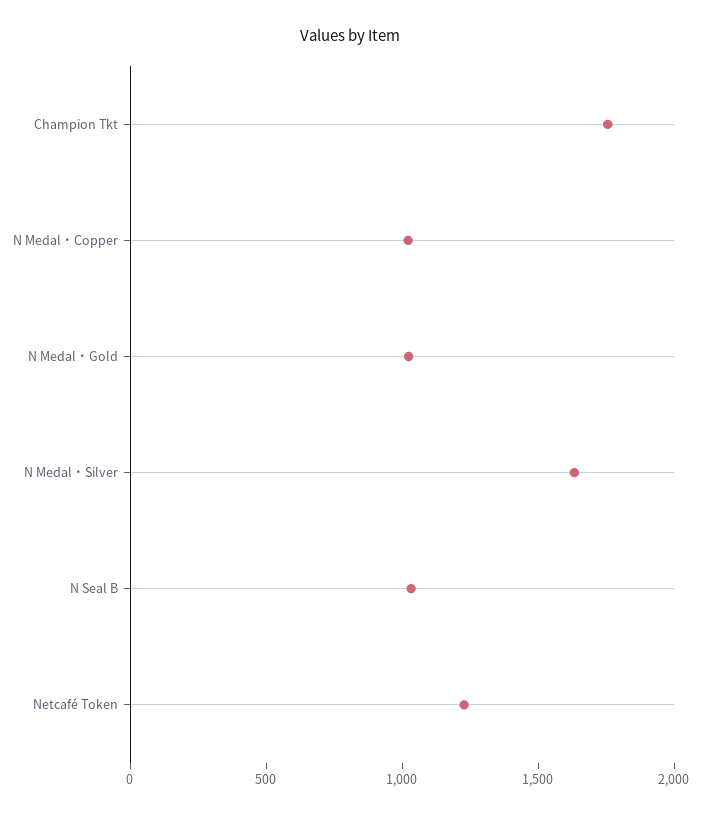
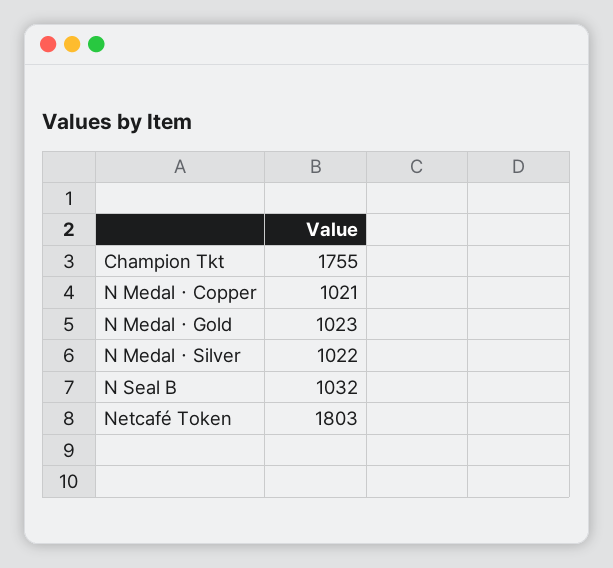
N Medal・Silver: 1600 -> 1022
Netcafé Token: 1200 -> 1803

